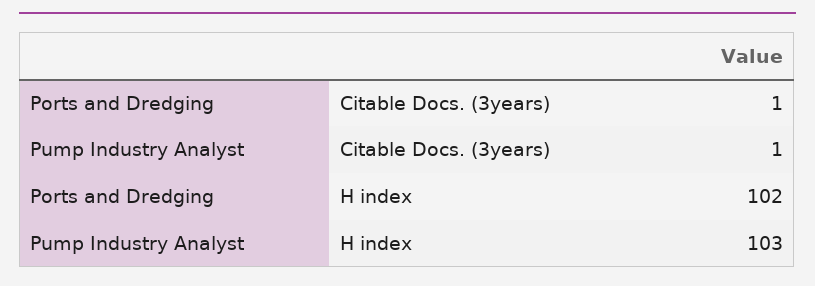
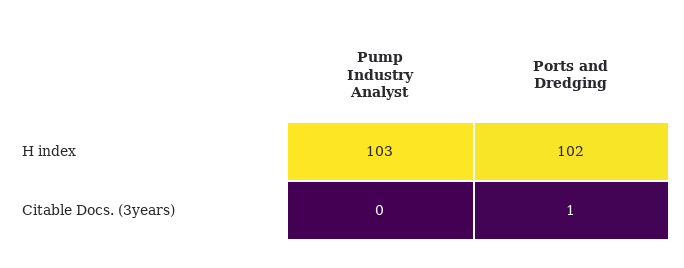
Pump Industry Analyst, Citable Docs. (3years): 1 -> 0

